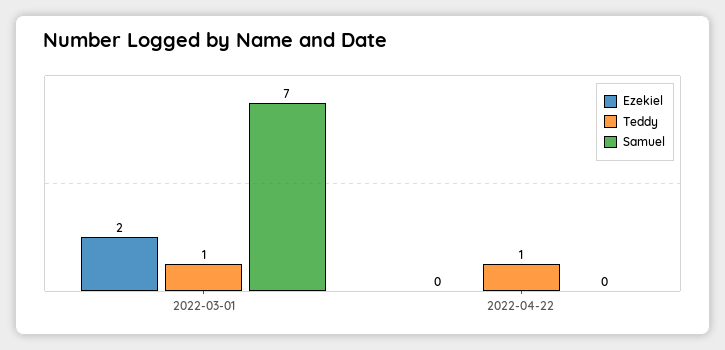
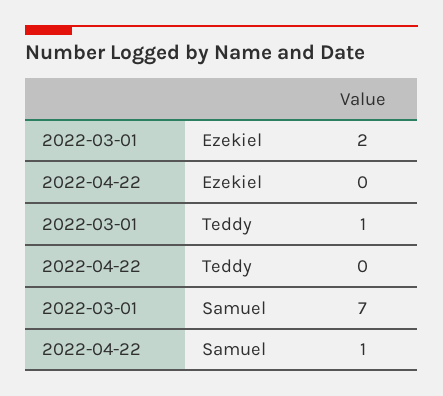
Teddy, 2022-04-22: 1 -> 0
Samuel, 2022-04-22: 0 -> 1

